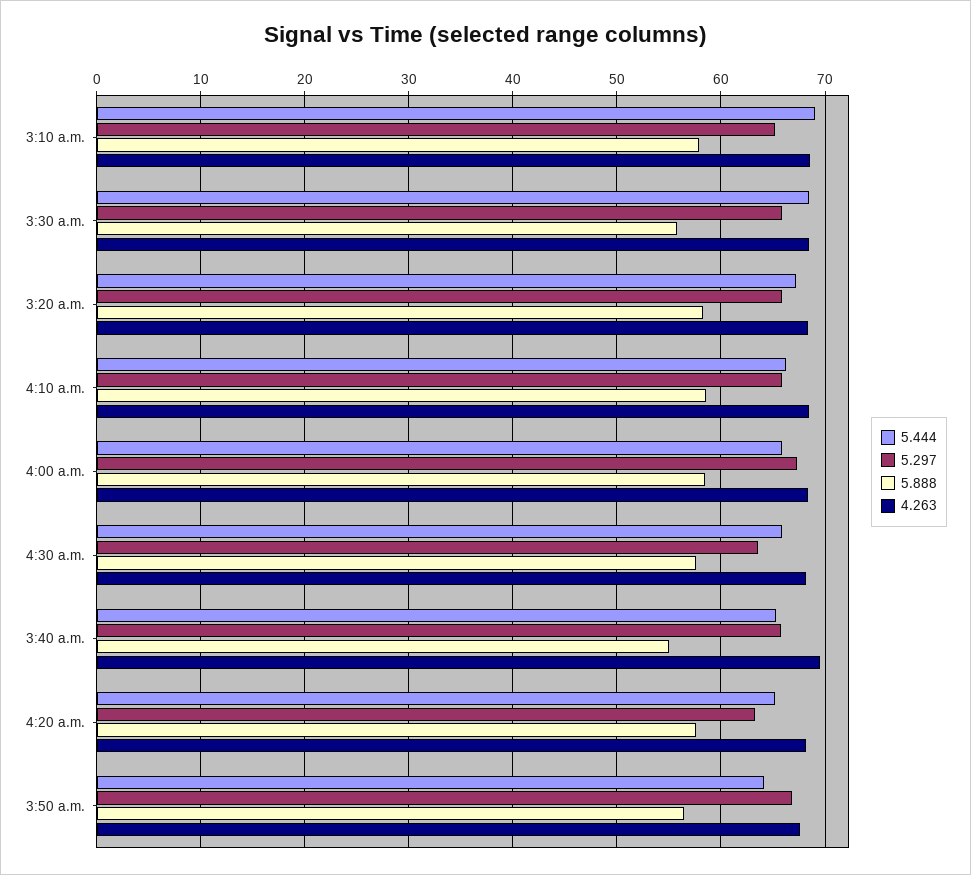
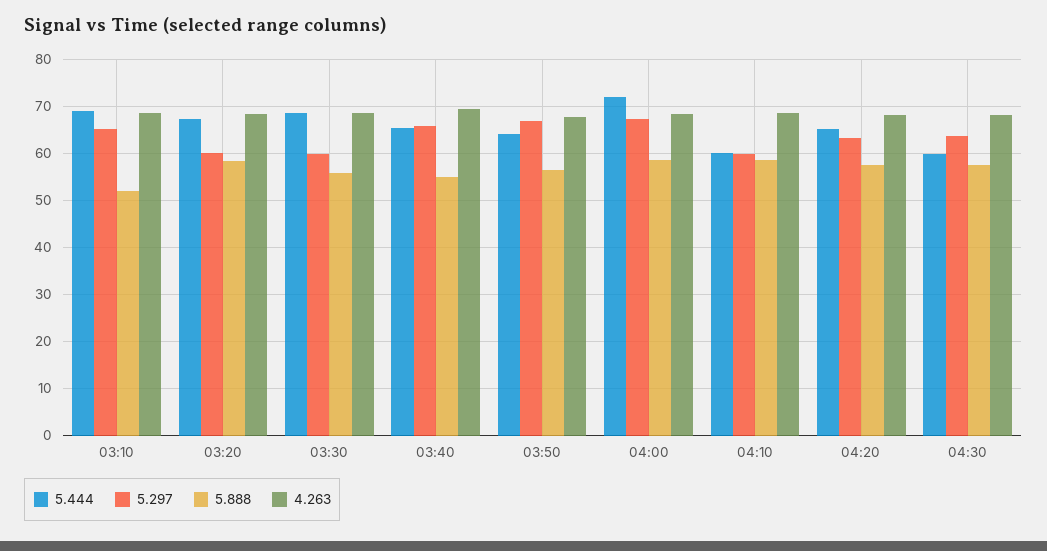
5.888, 3:10 a.m.: 58 -> 52
5.297, 3:30 a.m.: 66 -> 60
5.297, 3:20 a.m.: 66 -> 60
5.444, 4:10 a.m.: 66 -> 60
5.297, 4:10 a.m.: 66 -> 60
5.444, 4:00 a.m.: 66 -> 72
5.444, 4:30 a.m.: 66 -> 60

